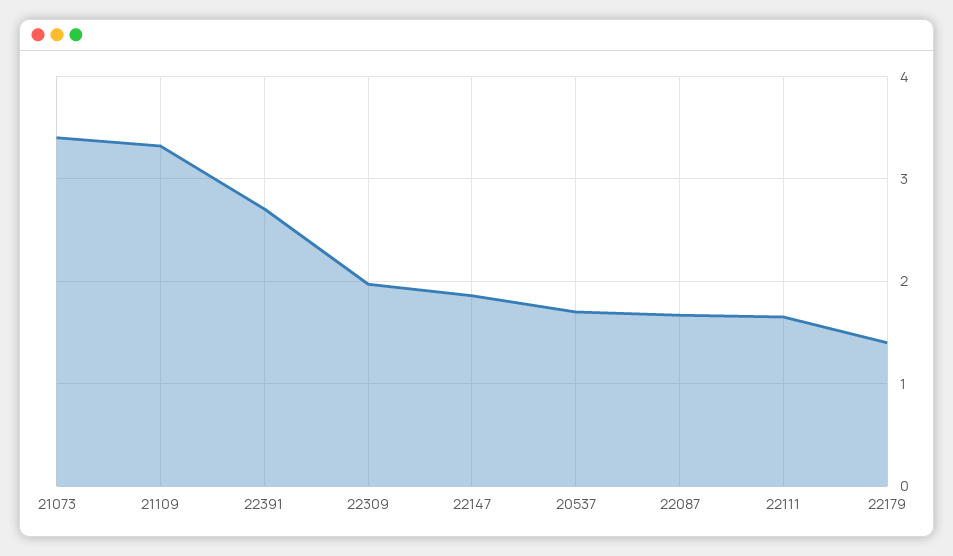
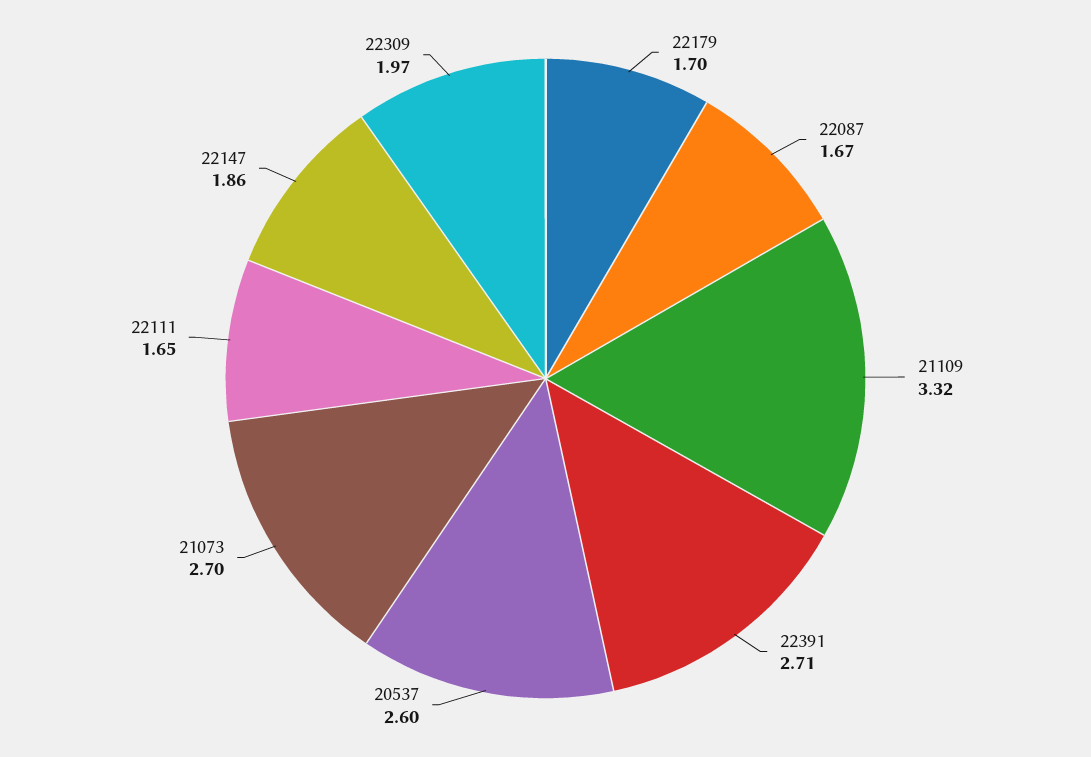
21073: 3.4 -> 2.7
20537: 1.7 -> 2.6
22179: 1.4 -> 1.7

